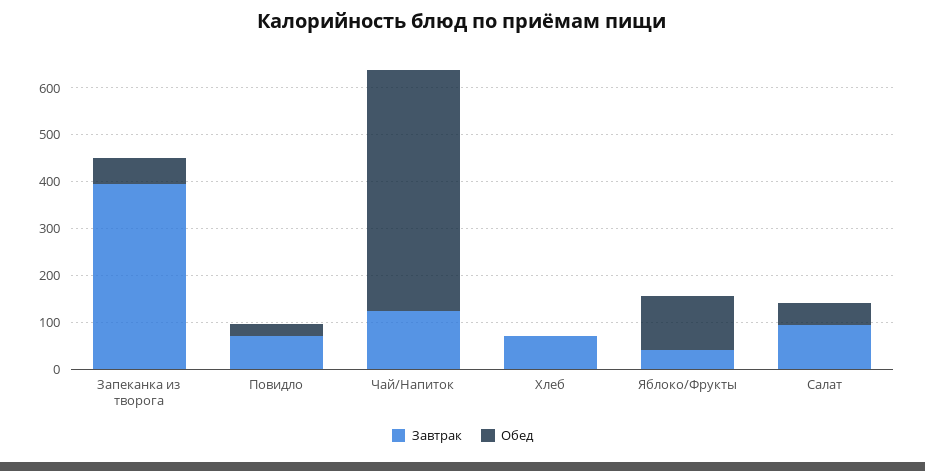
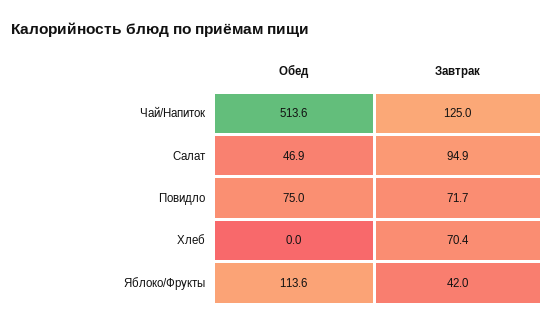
Завтрак, Запеканка из творога: 400 -> none
Обед, Запеканка из творога: 60 -> none
Обед, Повидло: 20 -> 75

